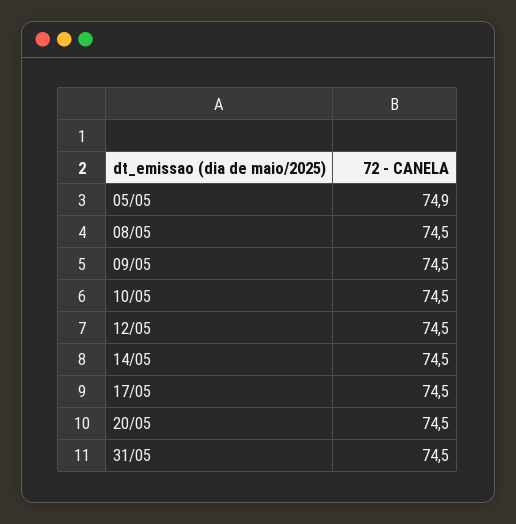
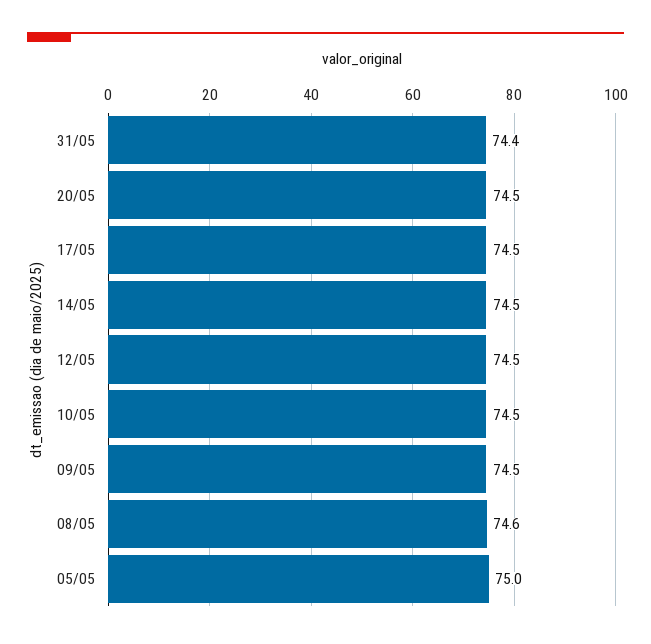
05/05: 74.9 -> 75
08/05: 74.5 -> 74.6
31/05: 74.5 -> 74.4

